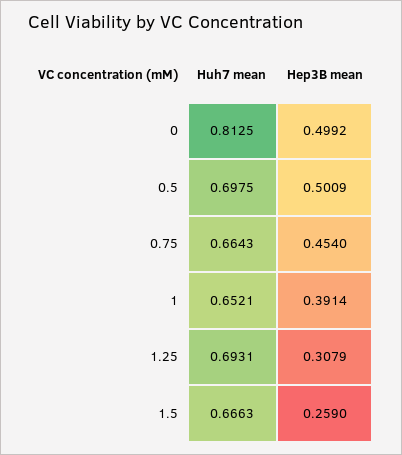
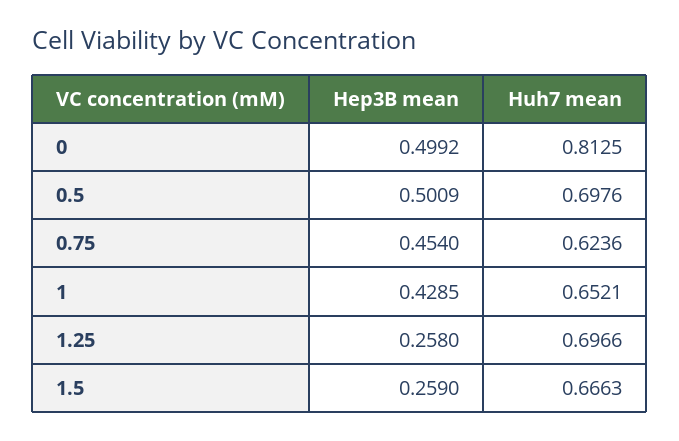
Huh7 mean, 0.5: 0.6975 -> 0.6976
Huh7 mean, 0.75: 0.6643 -> 0.6236
Hep3B mean, 1: 0.3914 -> 0.4285
Huh7 mean, 1.25: 0.6931 -> 0.6966
Hep3B mean, 1.25: 0.3079 -> 0.258

